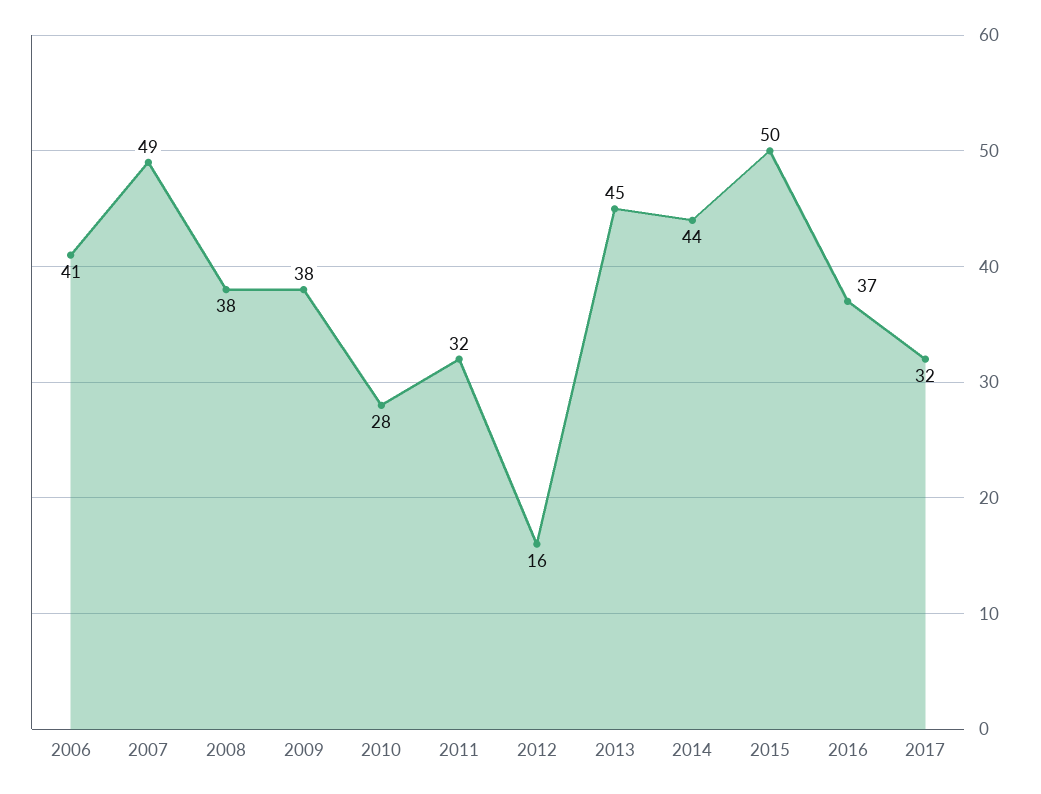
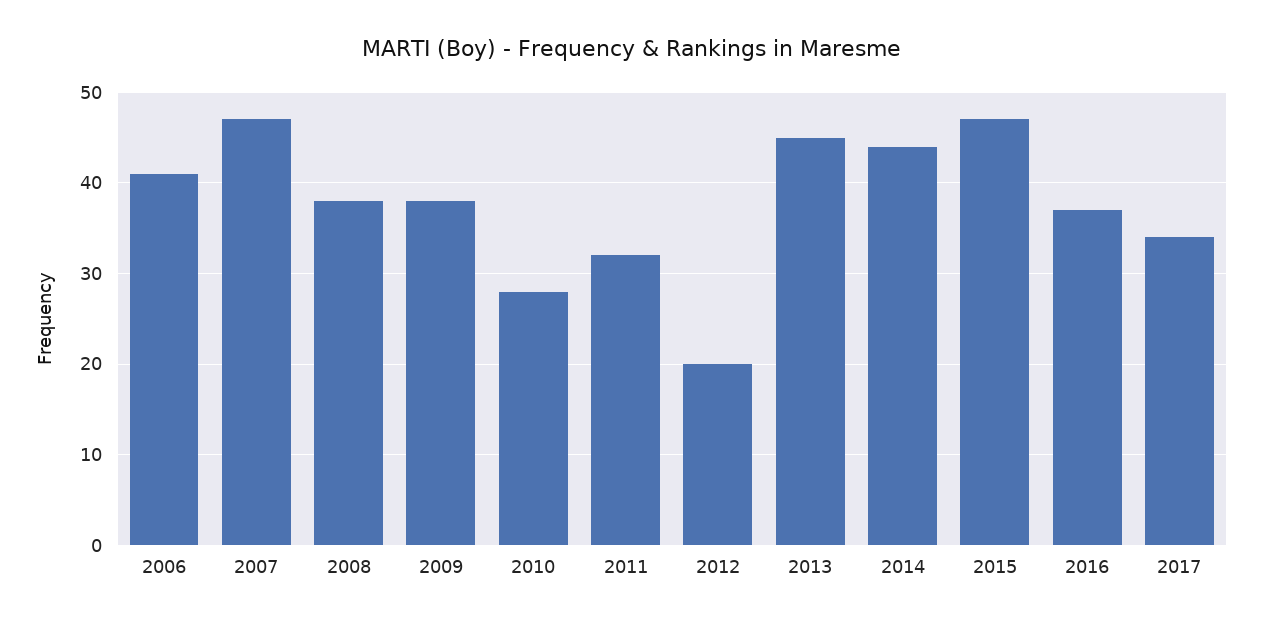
2007: 49 -> 47
2012: 16 -> 20
2015: 50 -> 47
2017: 32 -> 34

